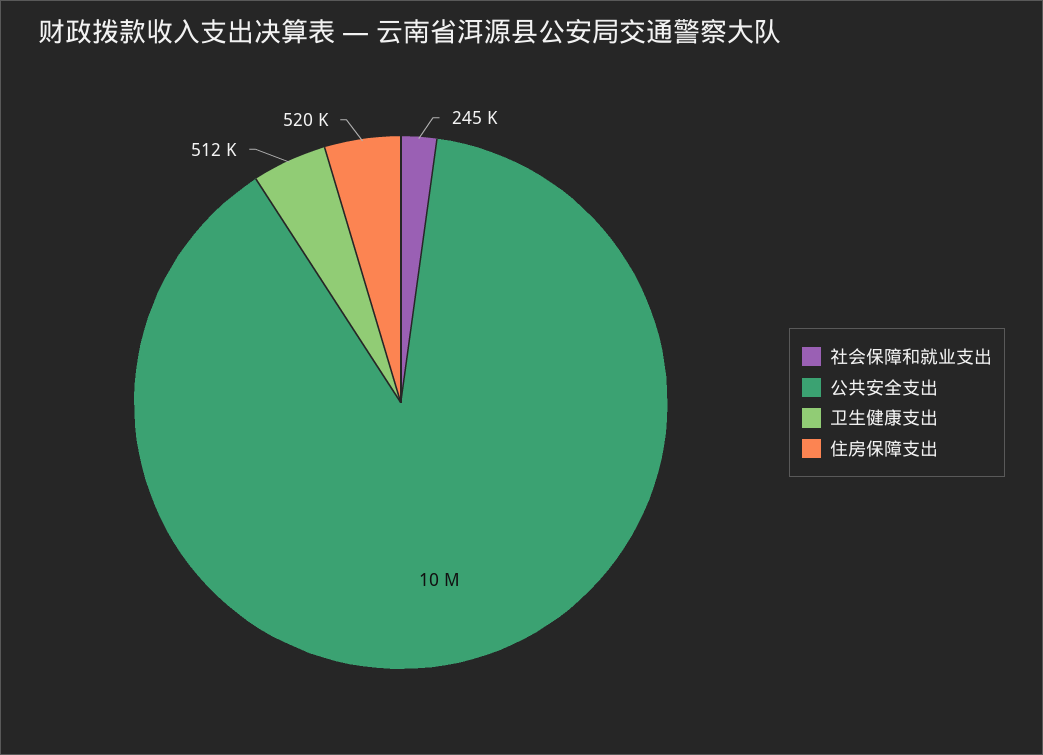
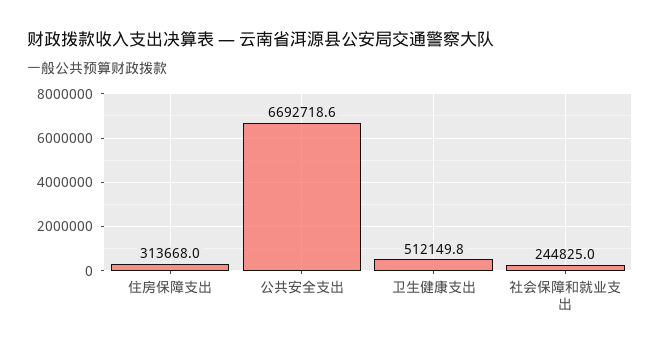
公共安全支出: 10000000 -> 6692718.6
住房保障支出: 520000 -> 313668

